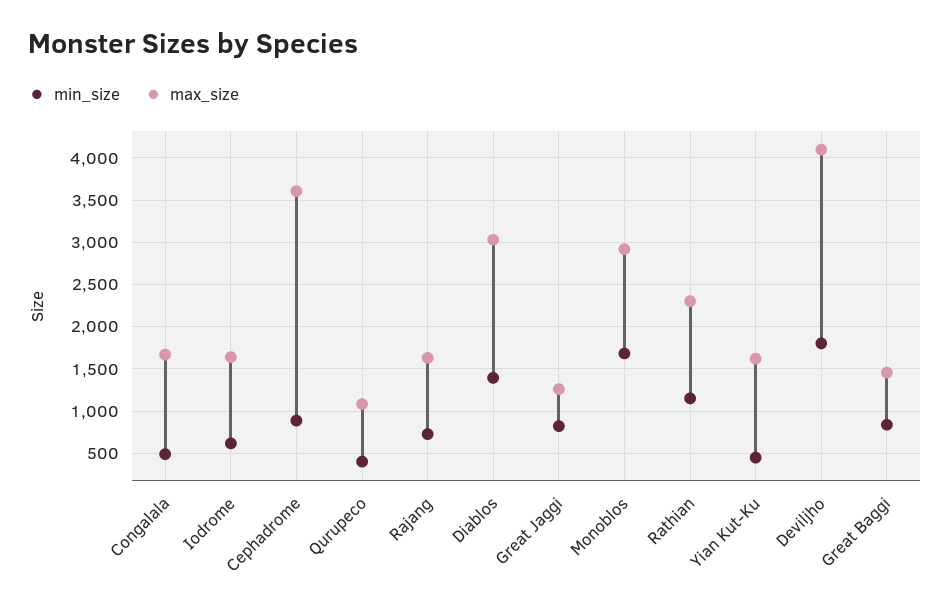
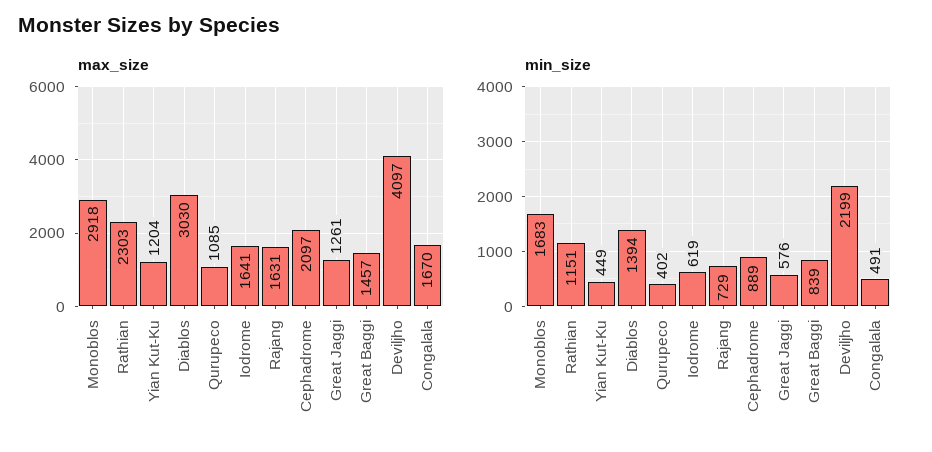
max_size, Cephadrome: 3600 -> 2097
min_size, Great Jaggi: 800 -> 576
max_size, Yian Kut-Ku: 1600 -> 1204
min_size, Deviljho: 1800 -> 2199

